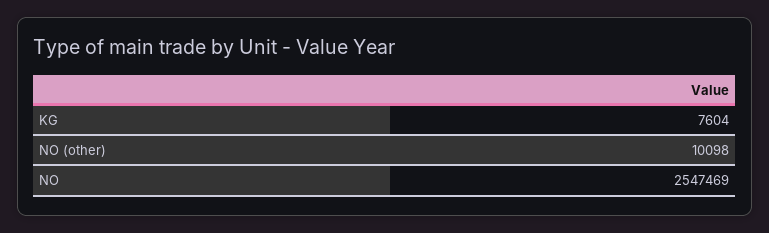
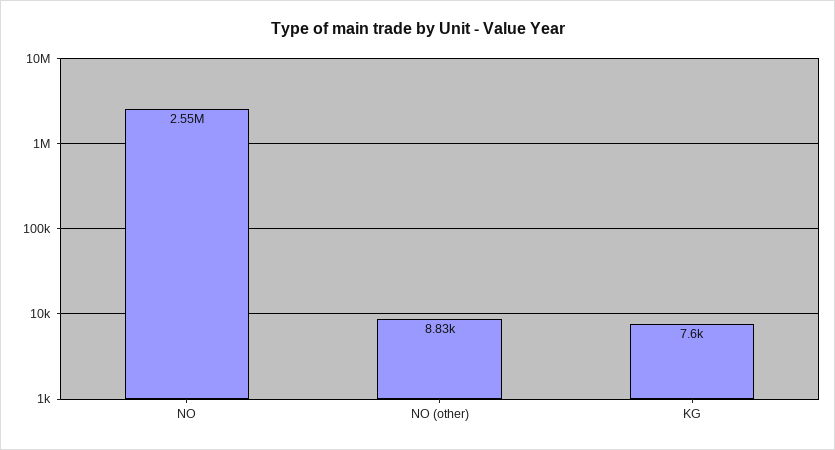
NO (other): 10098 -> 8830

